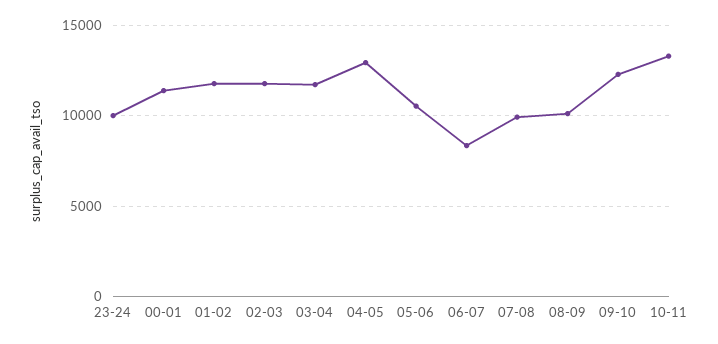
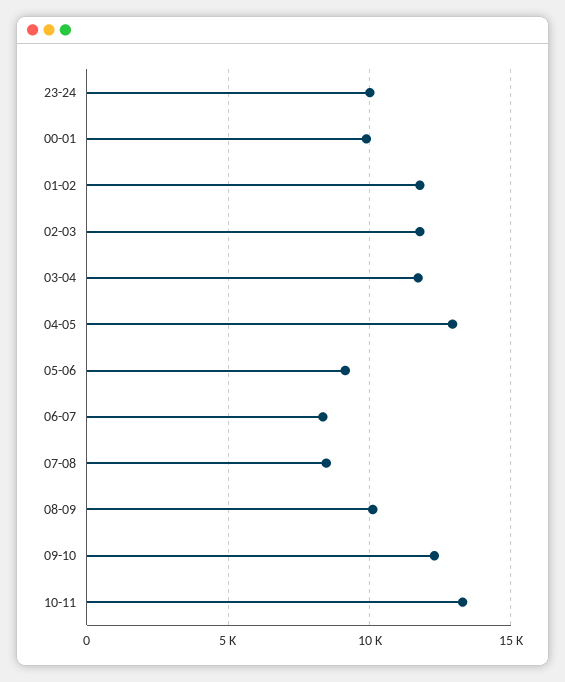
00-01: 11500 -> 10000
05-06: 10500 -> 9000
07-08: 10000 -> 8500

